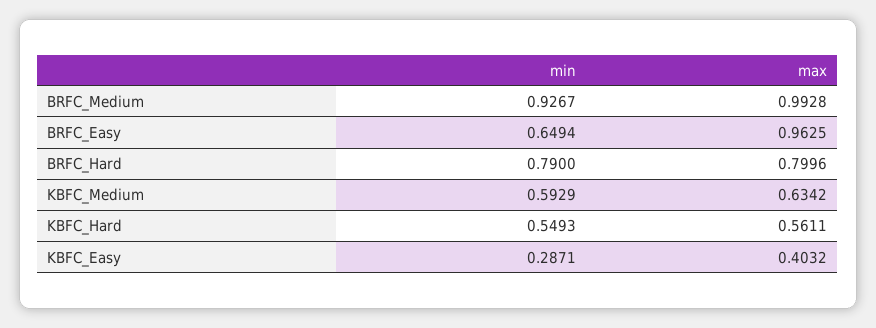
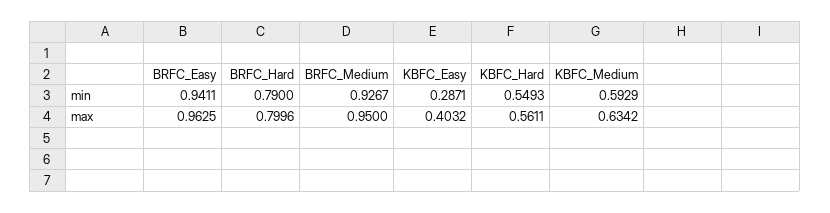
max, BRFC_Medium: 0.9928 -> 0.95
min, BRFC_Easy: 0.6494 -> 0.9411

